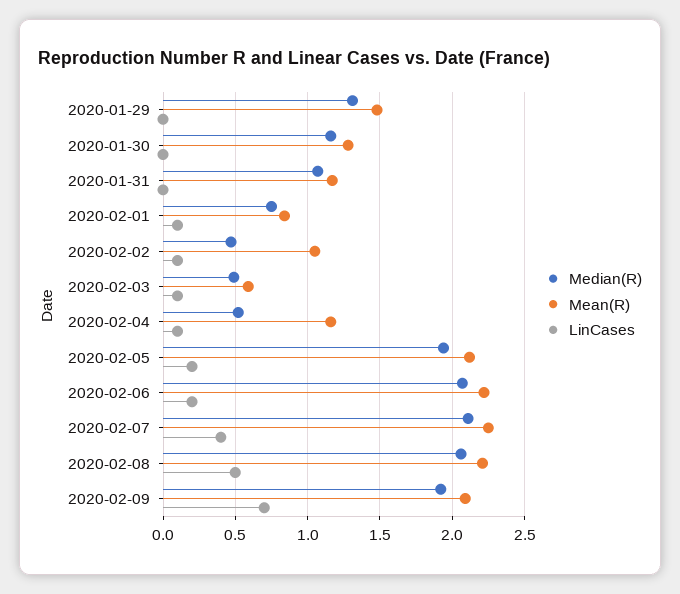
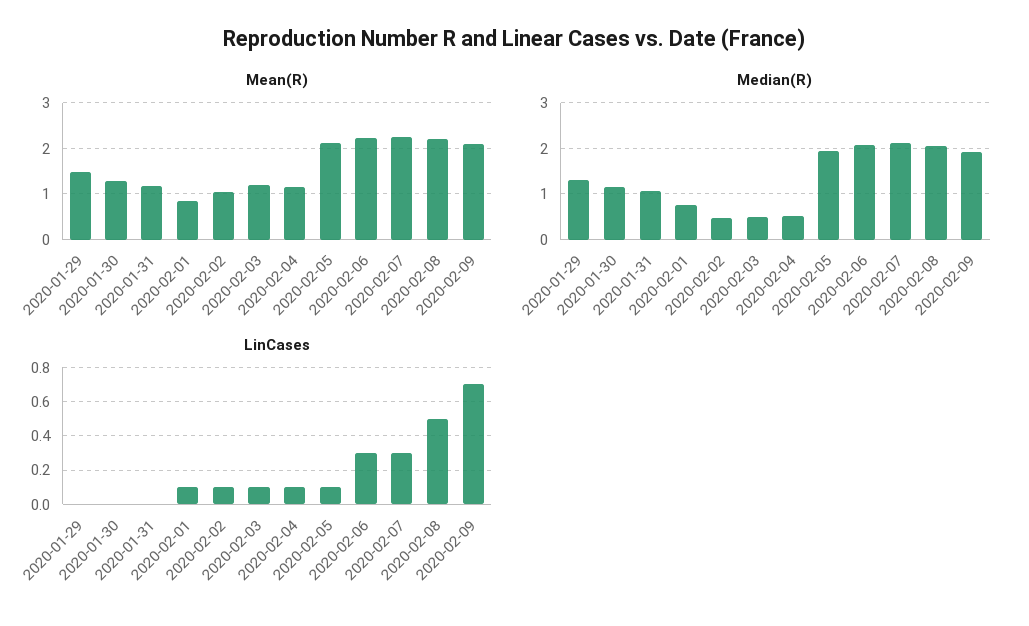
Mean(R), 2020-02-03: 0.6 -> 1.2
LinCases, 2020-02-05: 0.2 -> 0.1
LinCases, 2020-02-06: 0.2 -> 0.3
LinCases, 2020-02-07: 0.4 -> 0.3

